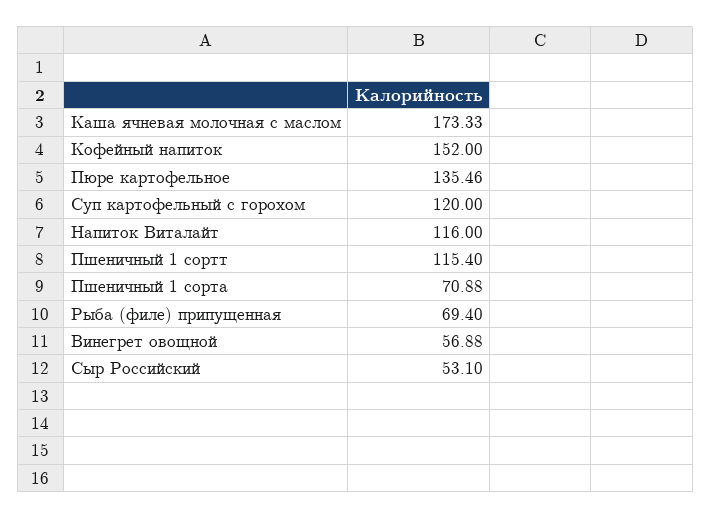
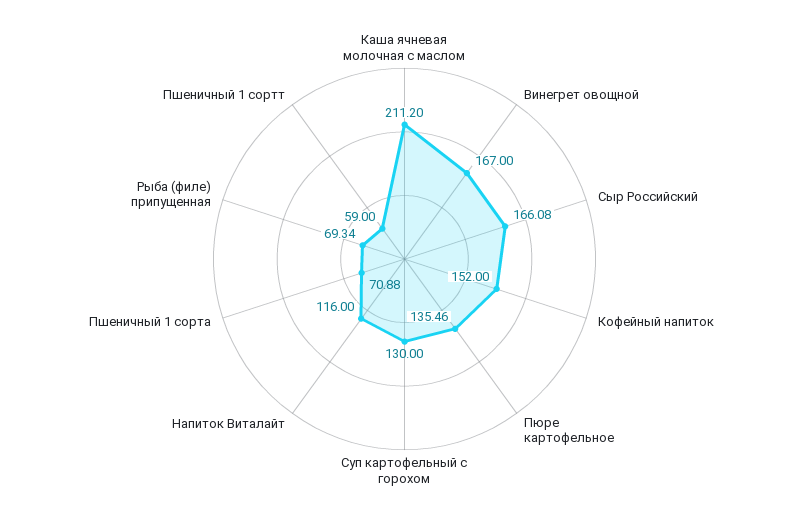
Каша ячневая молочная с маслом: 173.33 -> 211.2
Суп картофельный с горохом: 120 -> 130
Пшеничный 1 сортт: 115.4 -> 59
Рыба (филе) припущенная: 69.4 -> 69.34
Винегрет овощной: 56.88 -> 167
Сыр Российский: 53.1 -> 166.08

